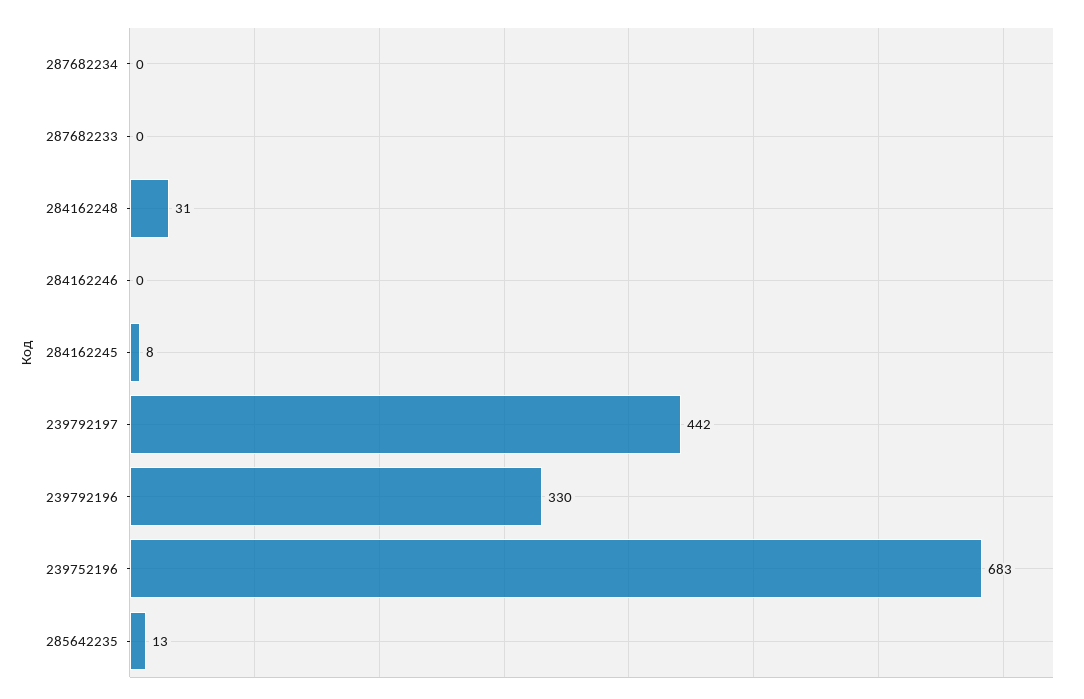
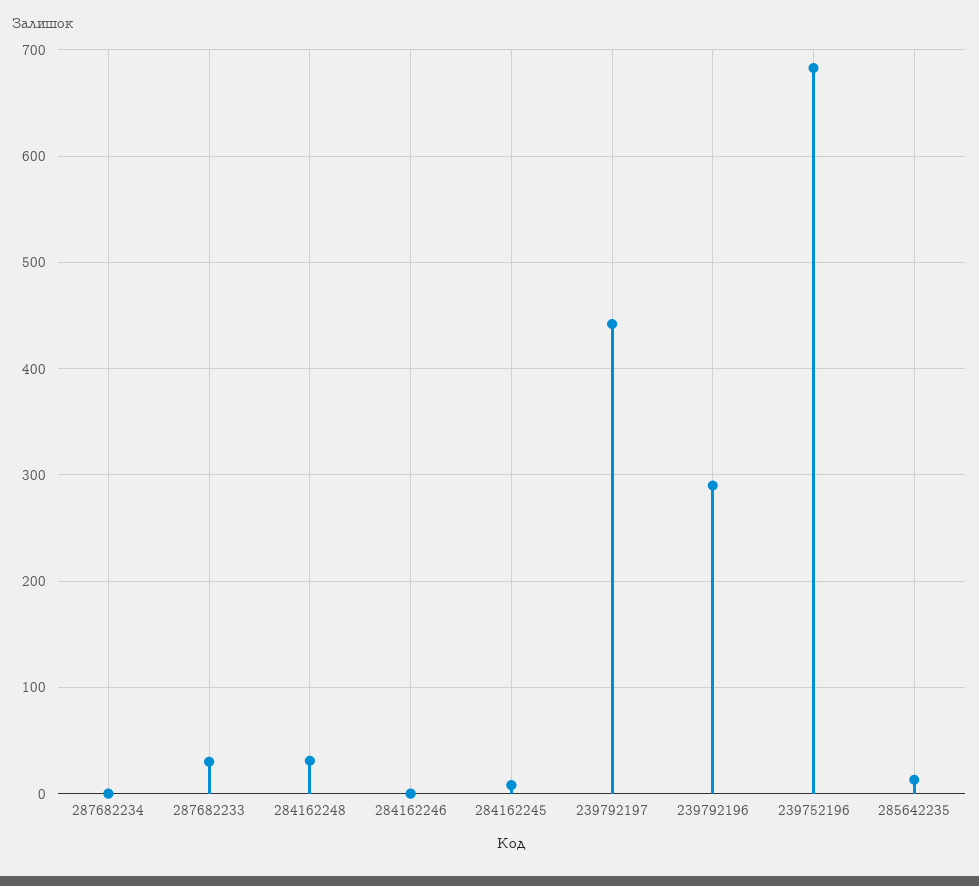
287682233: 0 -> 30
239792196: 330 -> 290

